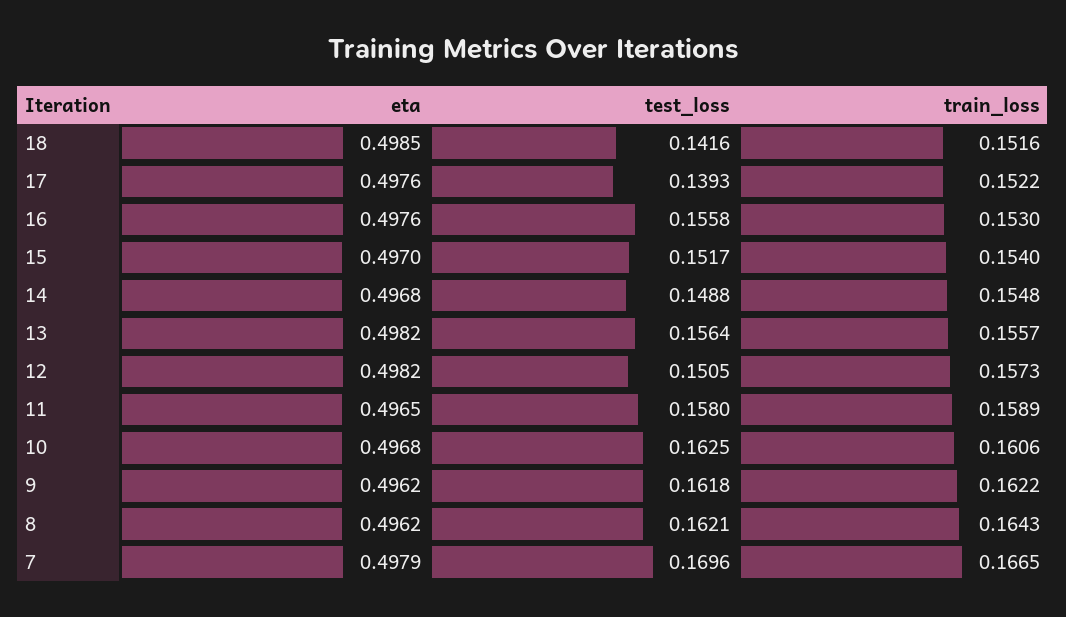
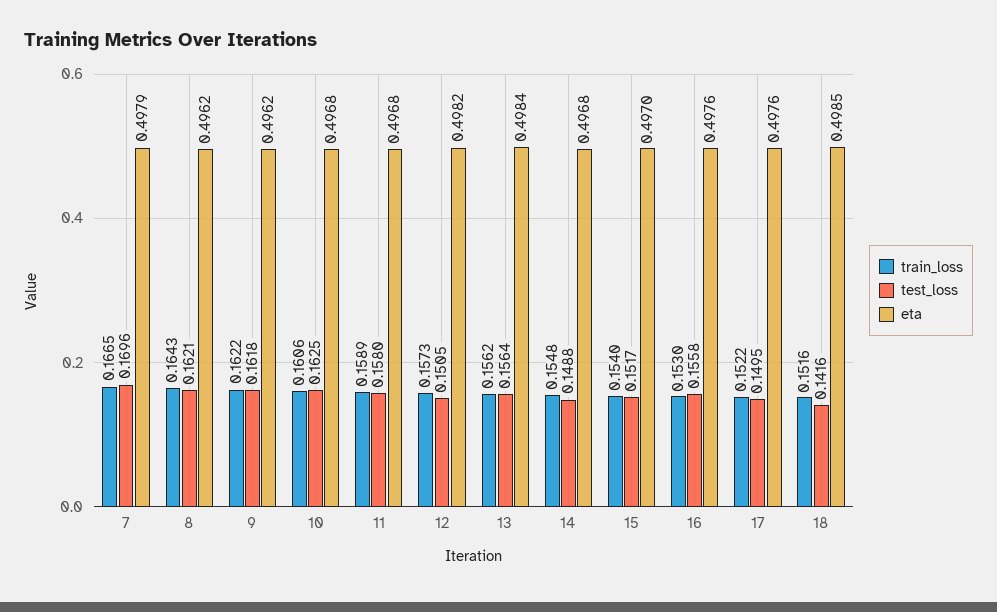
test_loss, 17: 0.1393 -> 0.1495
eta, 13: 0.4982 -> 0.4984
train_loss, 13: 0.1557 -> 0.1562
eta, 11: 0.4965 -> 0.4968

